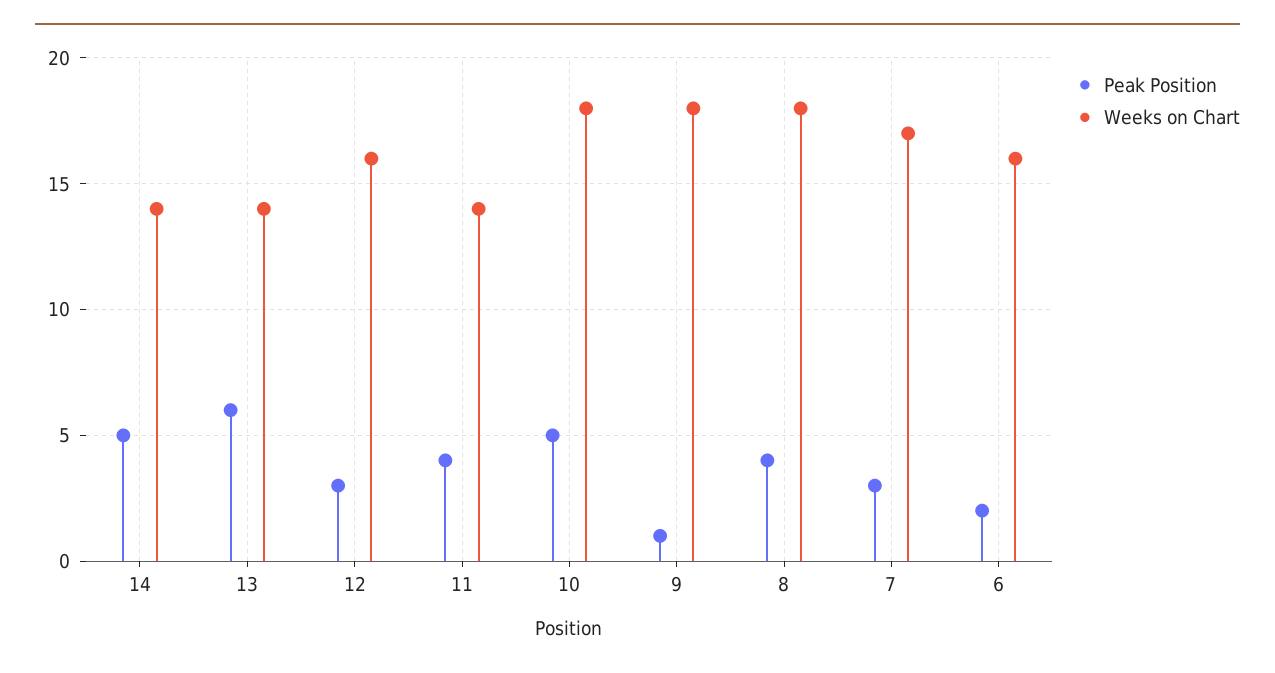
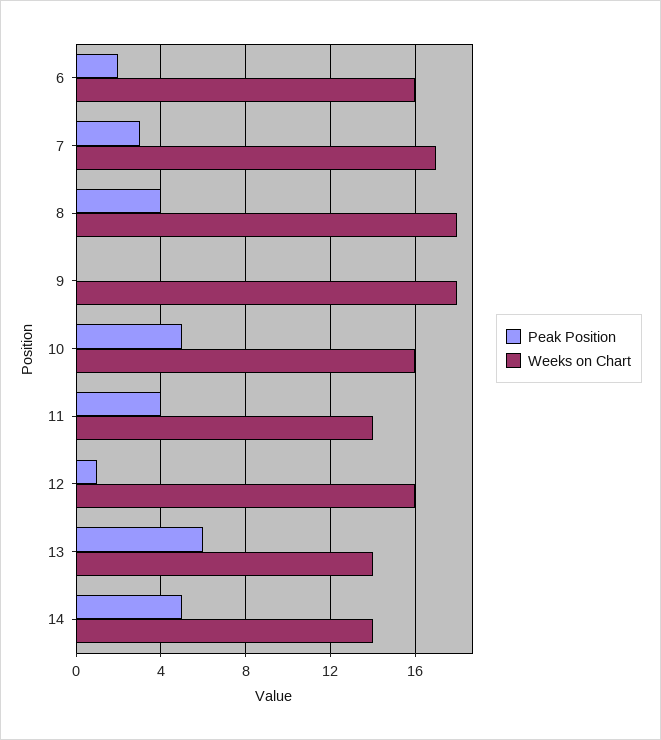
Peak Position, 12: 3 -> 1
Weeks on Chart, 10: 18 -> 16
Peak Position, 9: 1 -> 0

